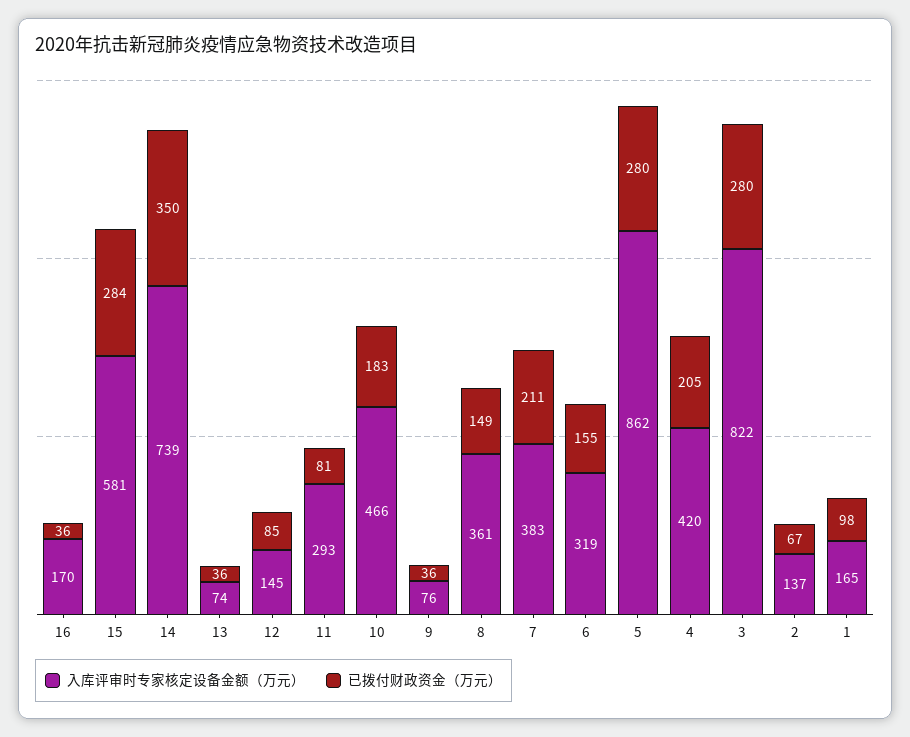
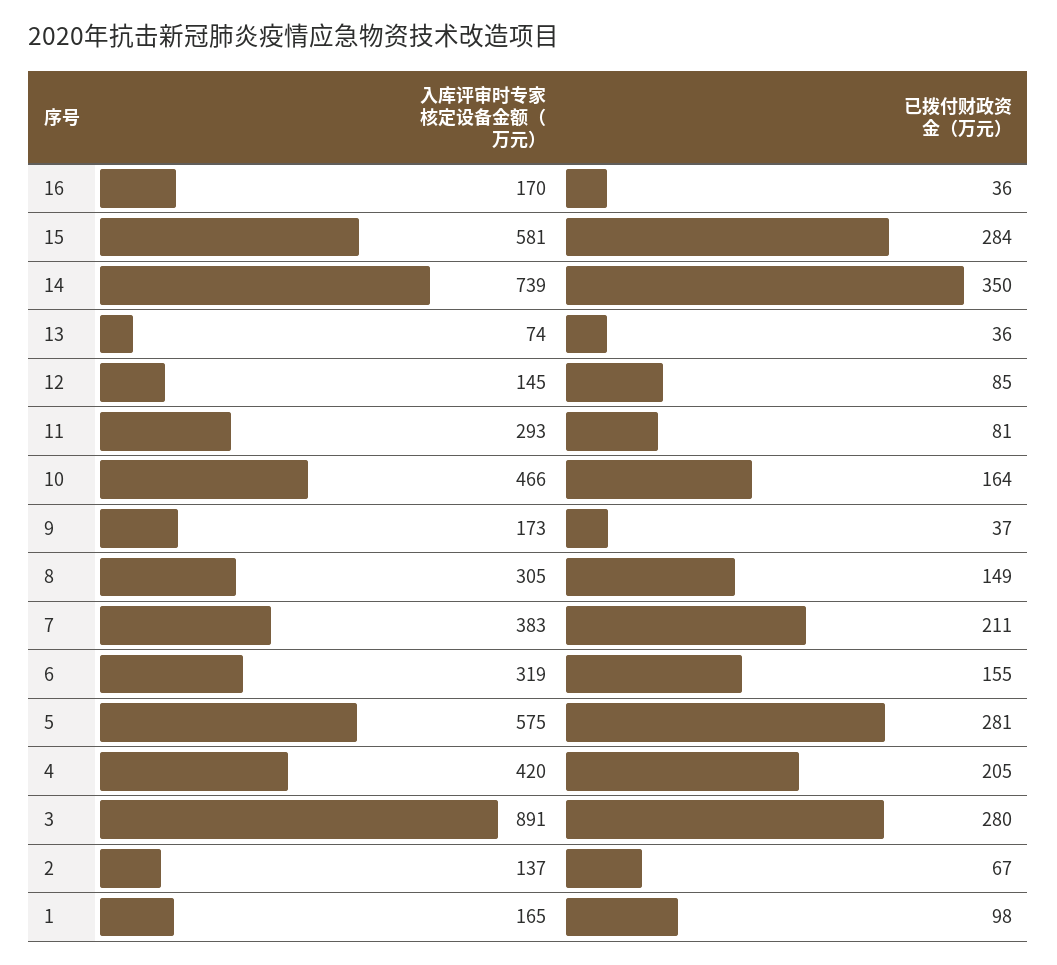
已拨付财政资金（万元）, 10: 183 -> 164
入库评审时专家核定设备金额（万元）, 9: 76 -> 173
已拨付财政资金（万元）, 9: 36 -> 37
入库评审时专家核定设备金额（万元）, 8: 361 -> 305
入库评审时专家核定设备金额（万元）, 5: 862 -> 575
已拨付财政资金（万元）, 5: 280 -> 281
入库评审时专家核定设备金额（万元）, 3: 822 -> 891

